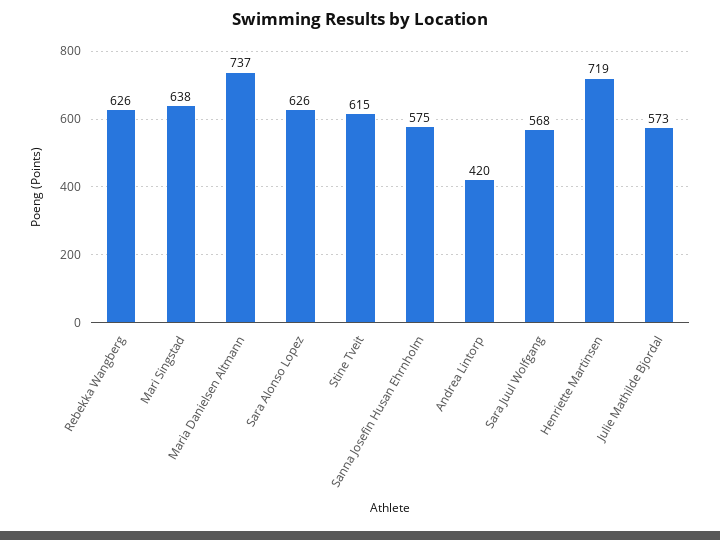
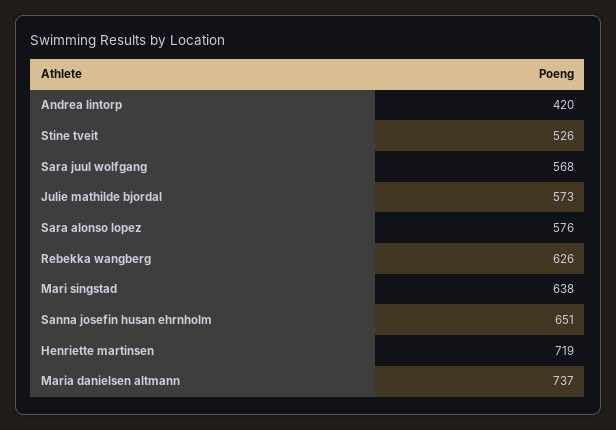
Sara Alonso Lopez: 626 -> 576
Stine Tveit: 615 -> 526
Sanna Josefin Husan Ehrnholm: 575 -> 651

